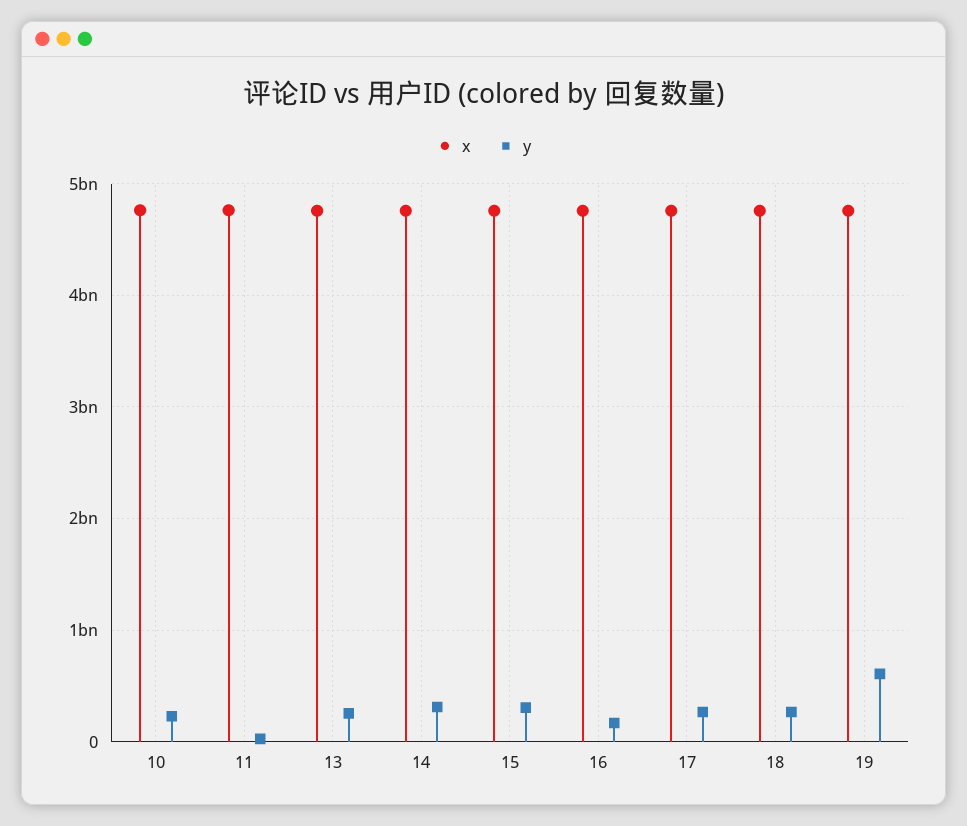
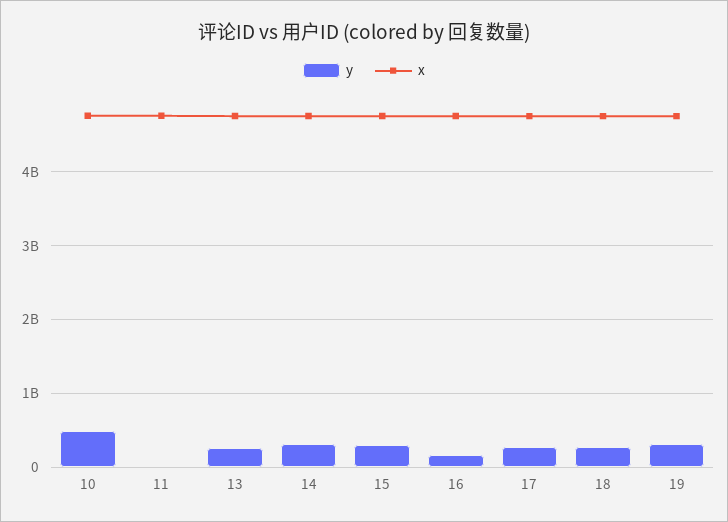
y, 10: 200000000 -> 500000000
y, 19: 600000000 -> 300000000

